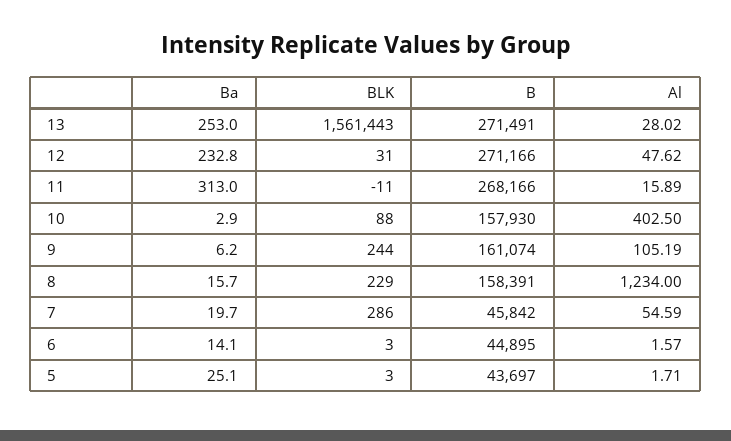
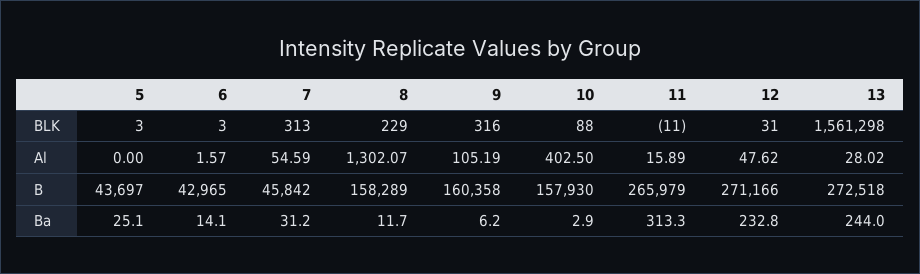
Ba, 13: 253 -> 244
BLK, 13: 1561443 -> 1561298
B, 13: 271491 -> 272518
Ba, 11: 313 -> 313.3
B, 11: 268166 -> 265979
BLK, 9: 244 -> 316
B, 9: 161074 -> 160358
Ba, 8: 15.7 -> 11.7
B, 8: 158391 -> 158289
Al, 8: 1234 -> 1302.07
Ba, 7: 19.7 -> 31.2
BLK, 7: 286 -> 313
B, 6: 44895 -> 42965
Al, 5: 1.71 -> 0

